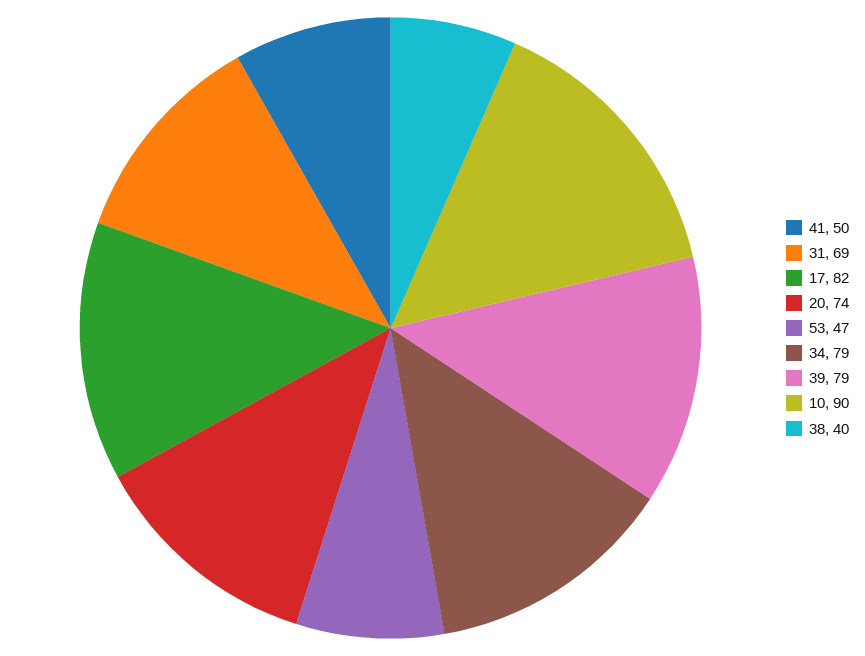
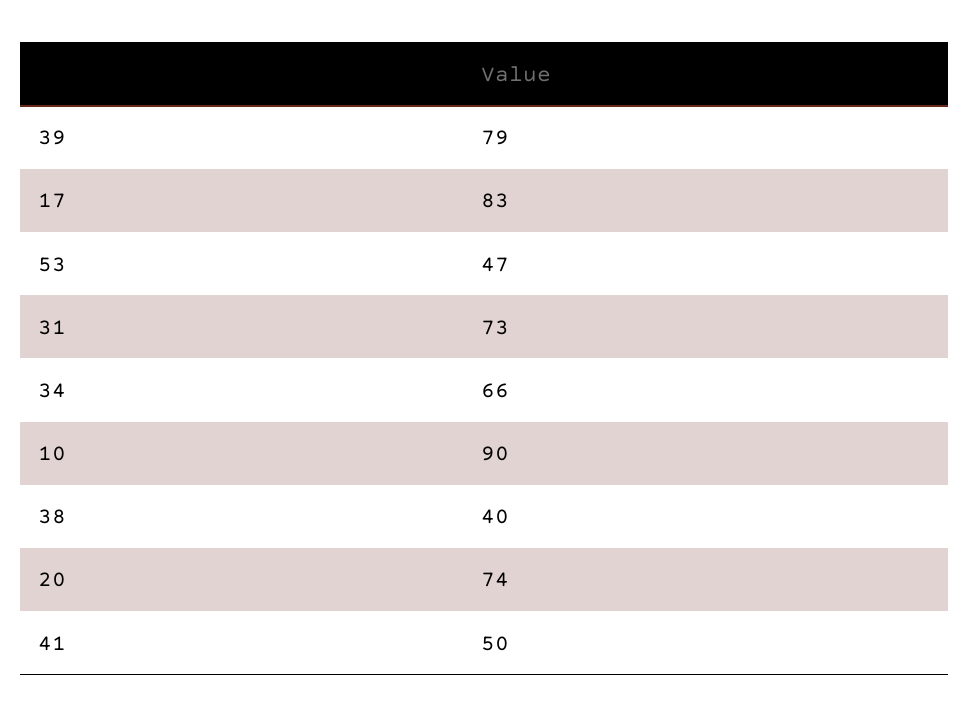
31: 69 -> 73
17: 82 -> 83
34: 79 -> 66

